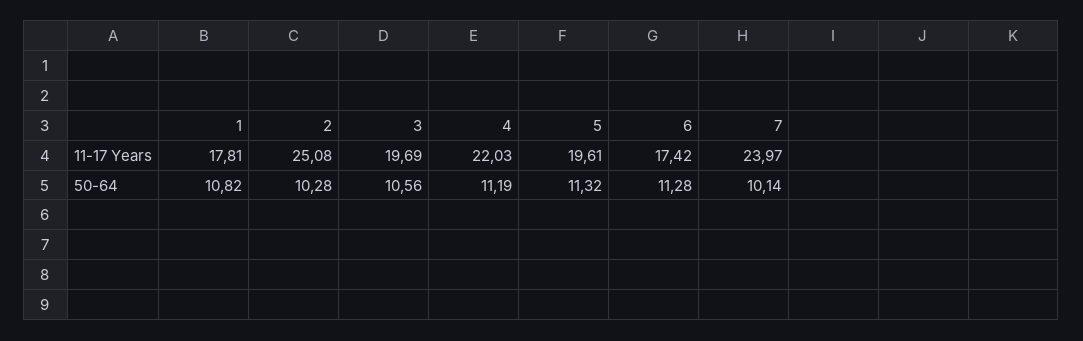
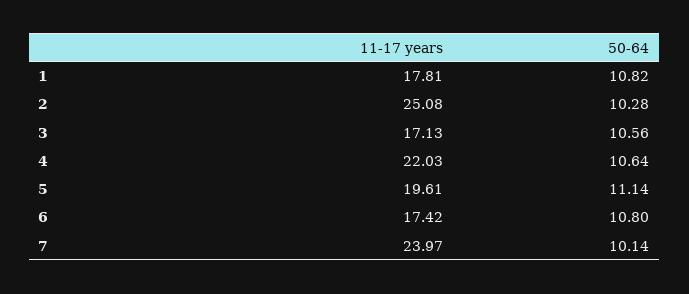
3, 11-17 Years: 19.69 -> 17.13
4, 50-64: 11.19 -> 10.64
5, 50-64: 11.32 -> 11.14
6, 50-64: 11.28 -> 10.8

